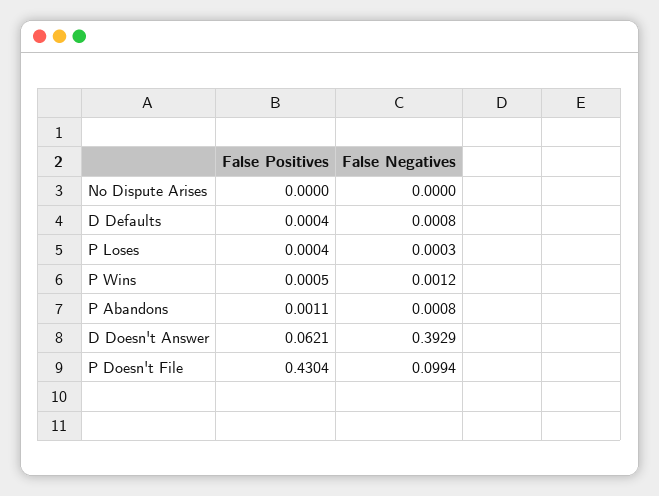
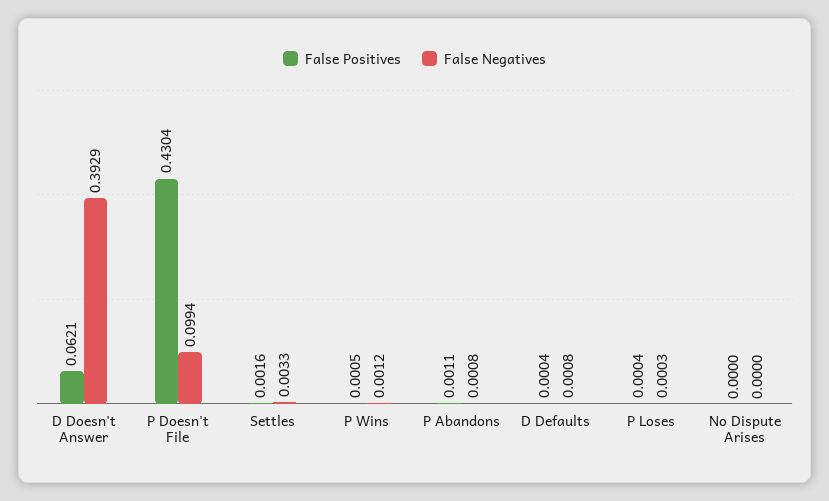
False Positives, Settles: none -> 0.0016
False Negatives, Settles: none -> 0.0033

